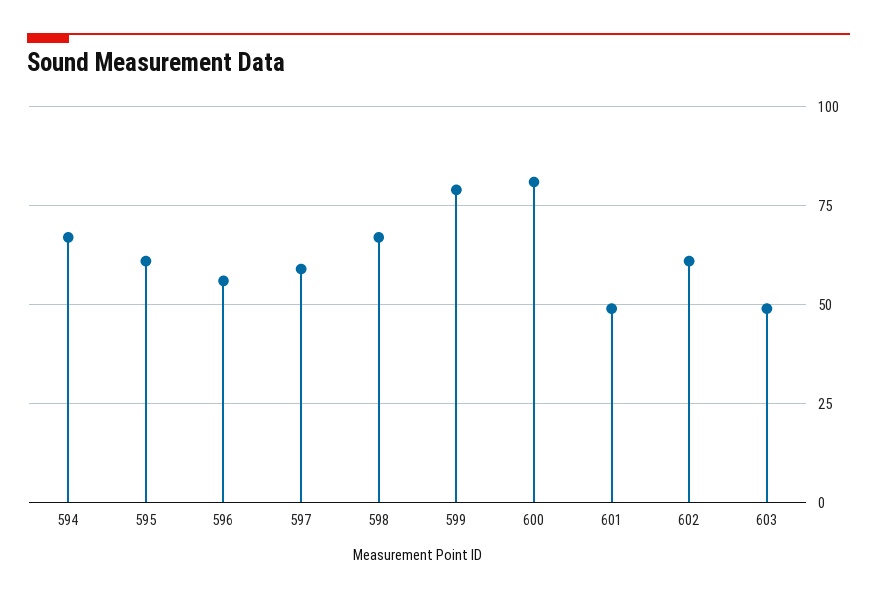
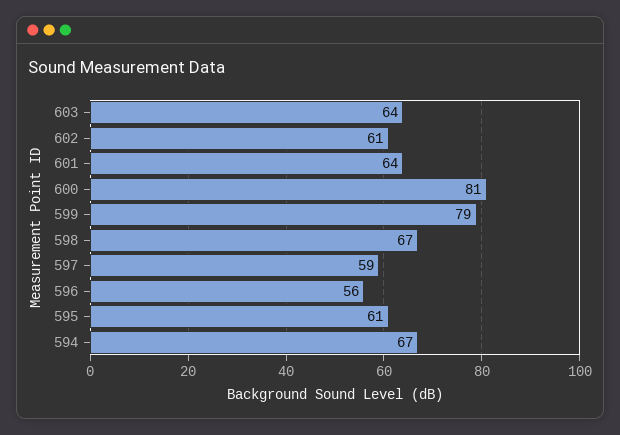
601: 50 -> 64
603: 50 -> 64

